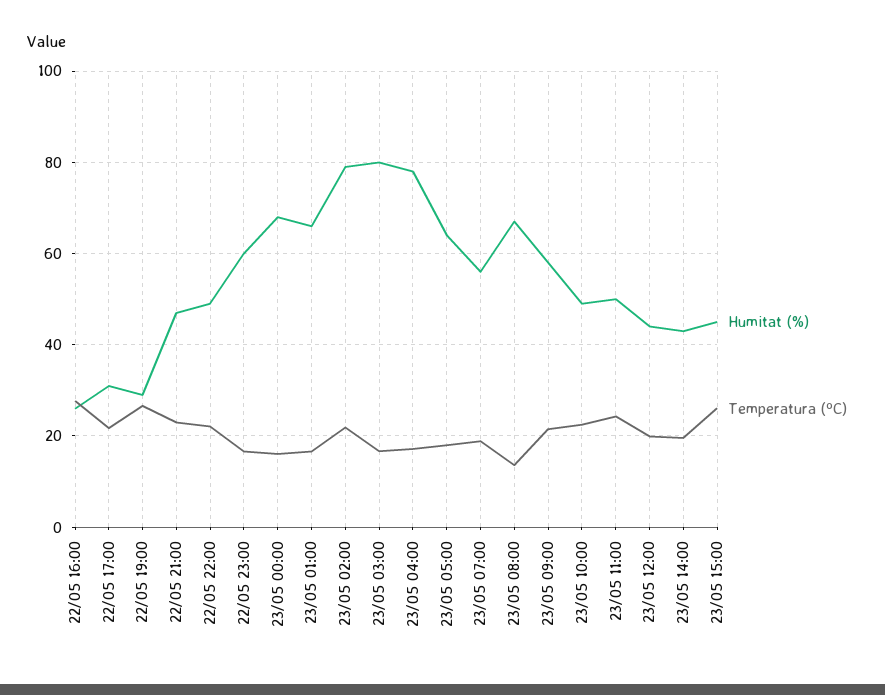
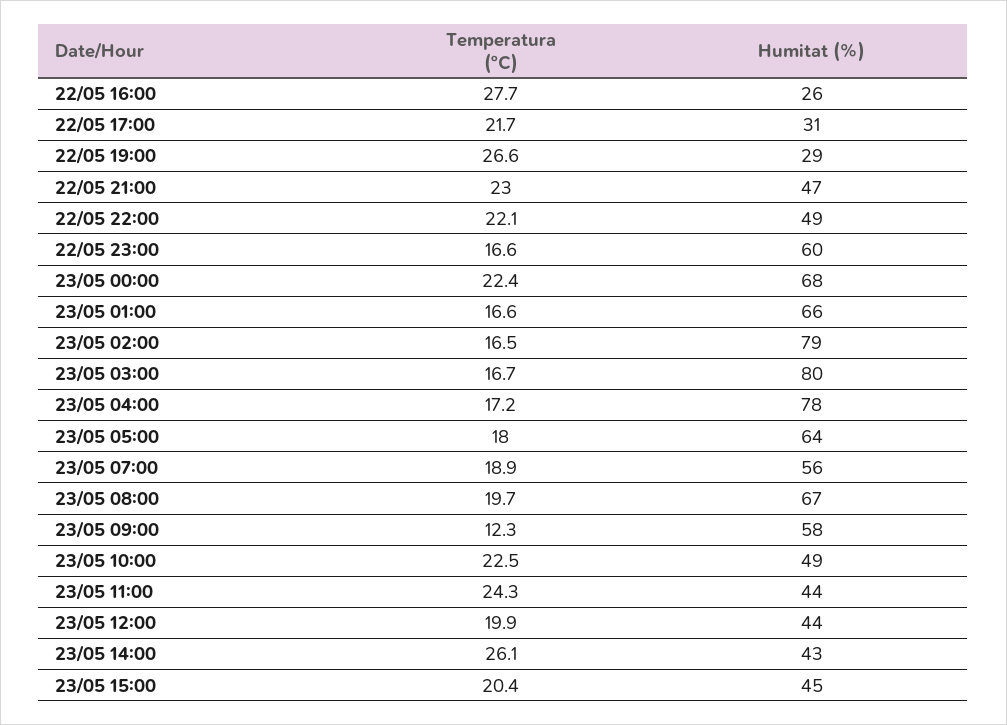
Temperatura (ºC), 23/05 00:00: 16 -> 22.4
Temperatura (ºC), 23/05 02:00: 22 -> 16.5
Temperatura (ºC), 23/05 08:00: 14 -> 19.7
Temperatura (ºC), 23/05 09:00: 22 -> 12.3
Humitat (%), 23/05 11:00: 50 -> 44
Temperatura (ºC), 23/05 14:00: 20 -> 26.1
Temperatura (ºC), 23/05 15:00: 26 -> 20.4

